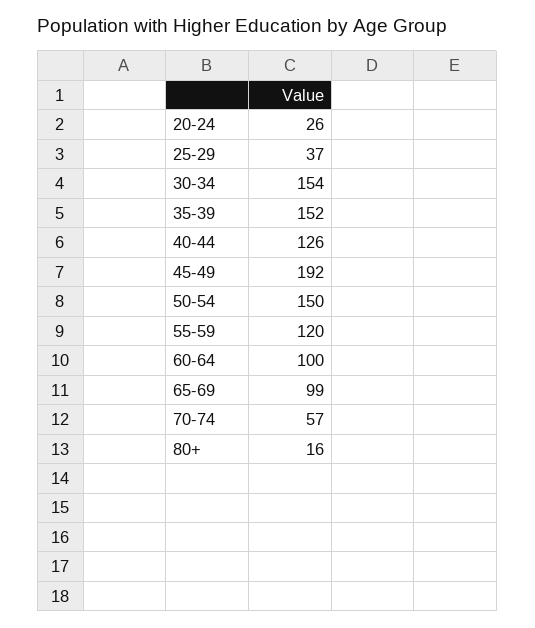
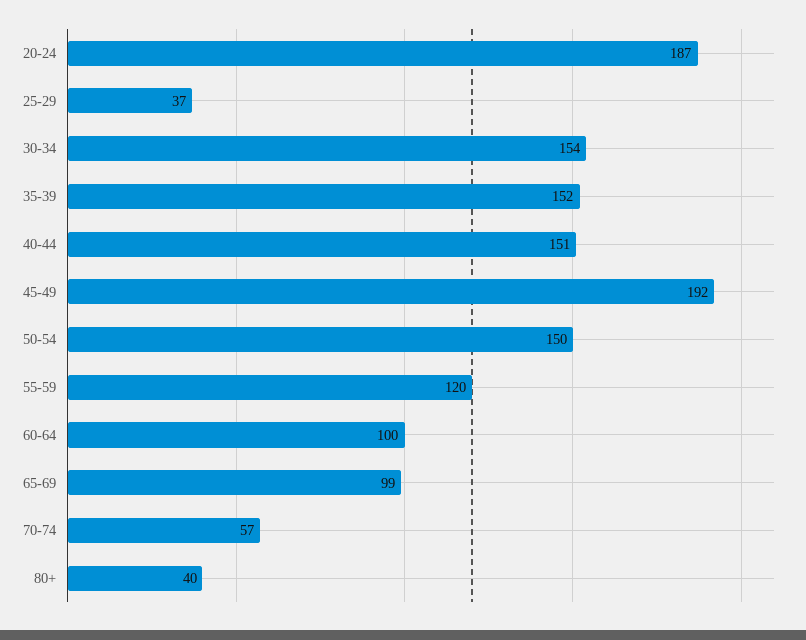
20-24: 26 -> 187
40-44: 126 -> 151
80+: 16 -> 40

